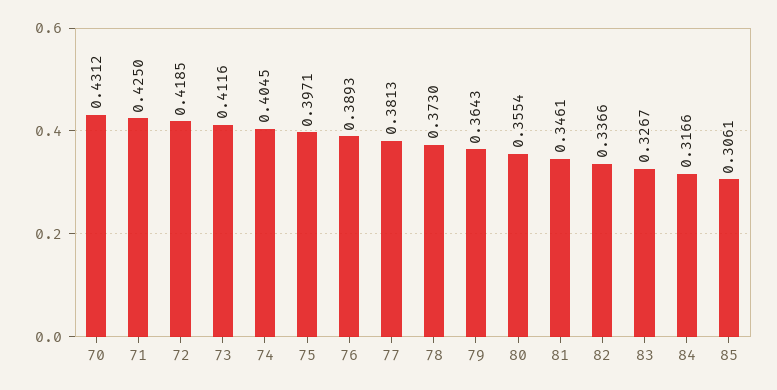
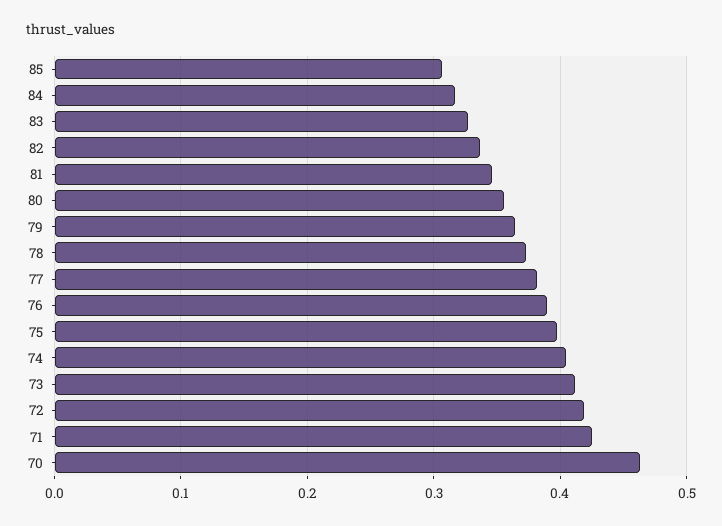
70: 0.4312 -> 0.46

